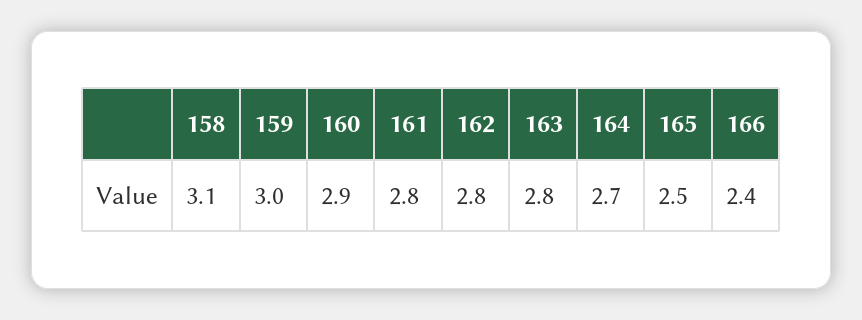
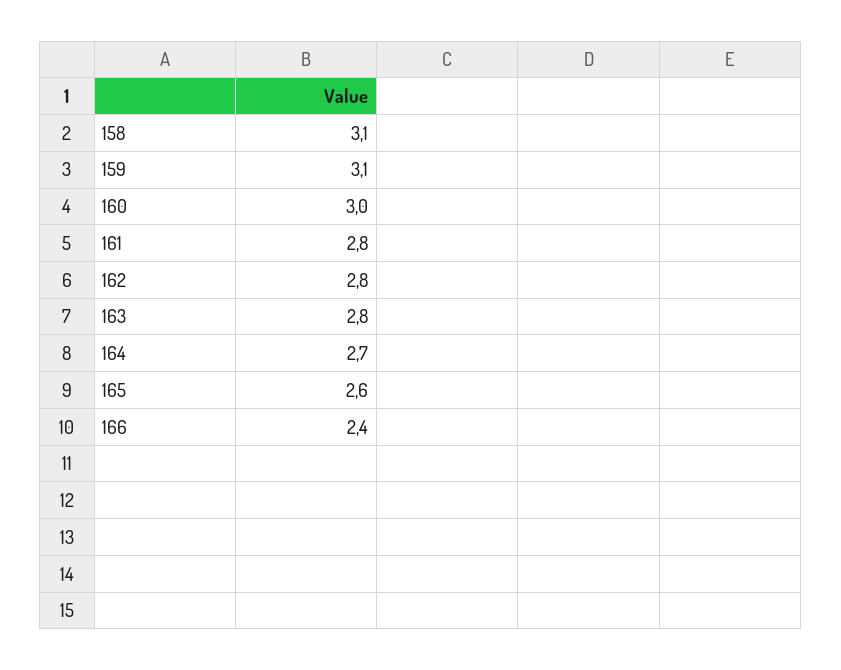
159: 3 -> 3.1
160: 2.9 -> 3
165: 2.5 -> 2.6

